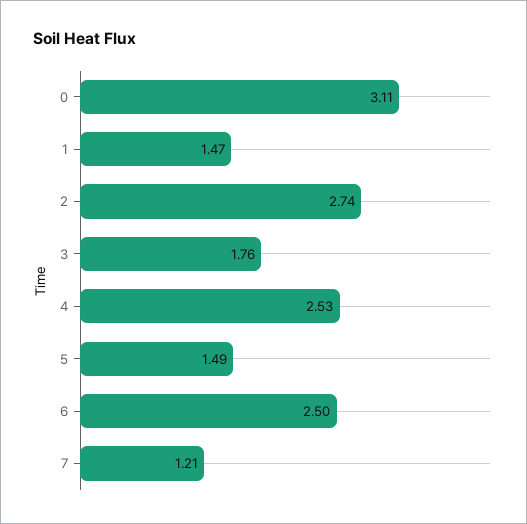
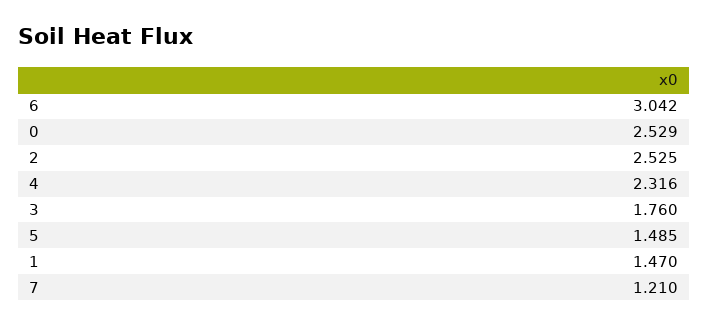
0: 3.11 -> 2.529
2: 2.74 -> 2.525
4: 2.53 -> 2.316
6: 2.5 -> 3.042

